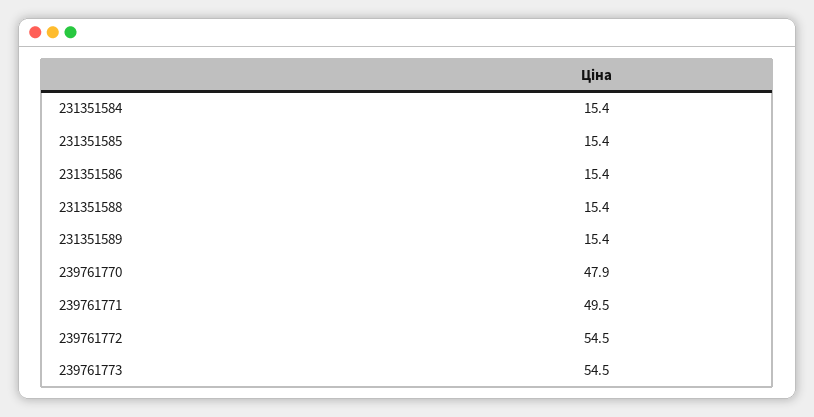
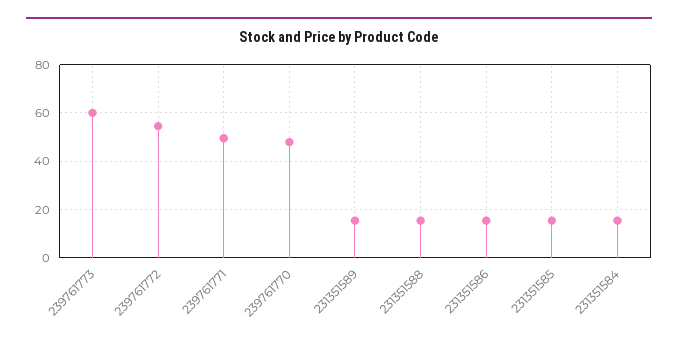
239761773: 54.5 -> 60

